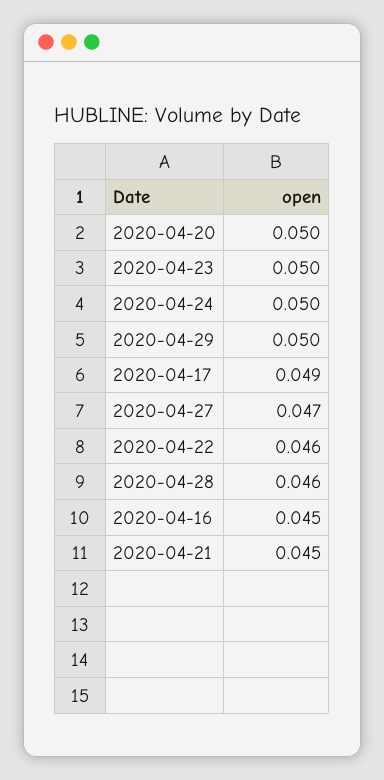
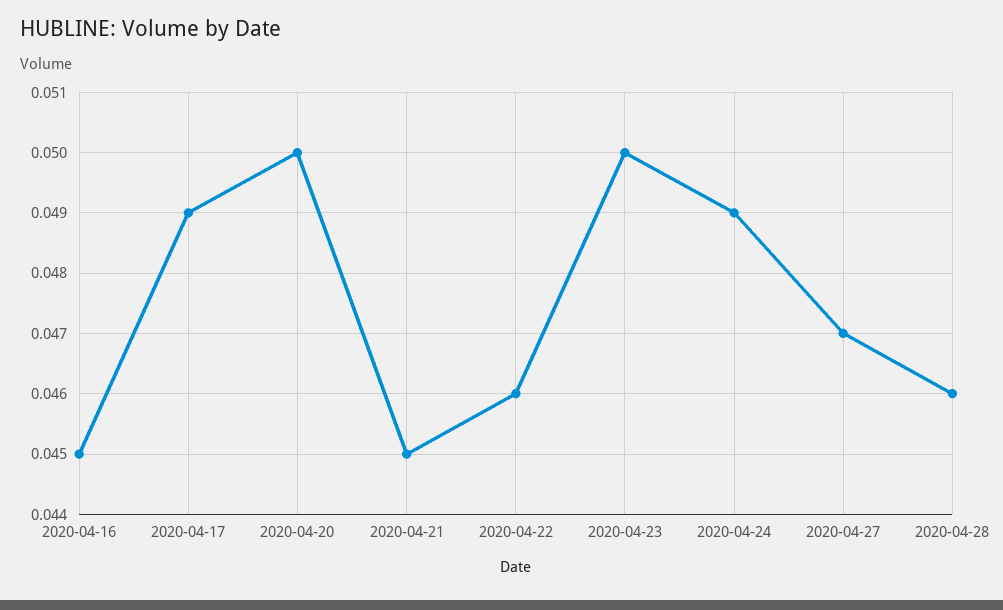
2020-04-24: 0.05 -> 0.049
2020-04-29: 0.05 -> none

